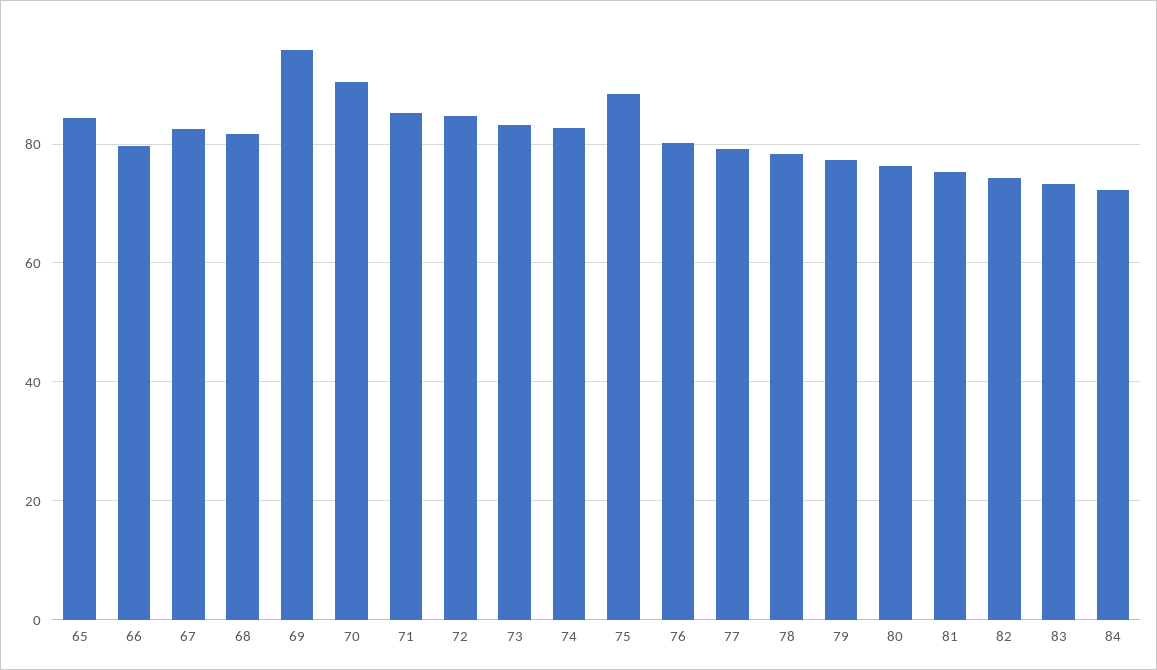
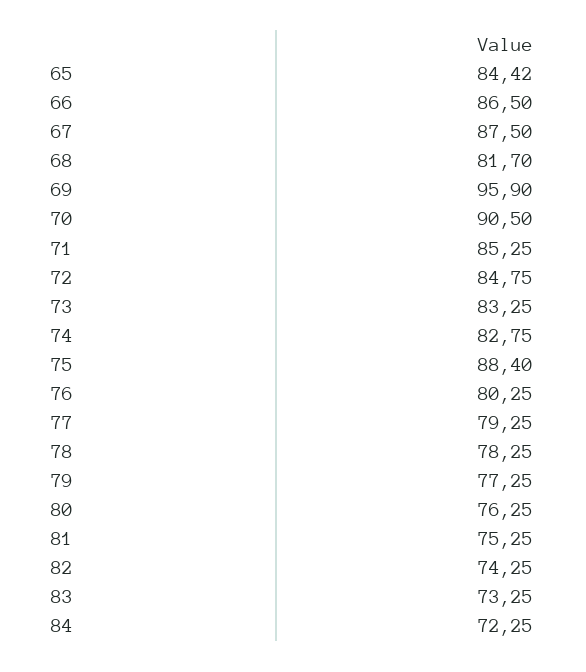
66: 80 -> 86.5
67: 82 -> 87.5

